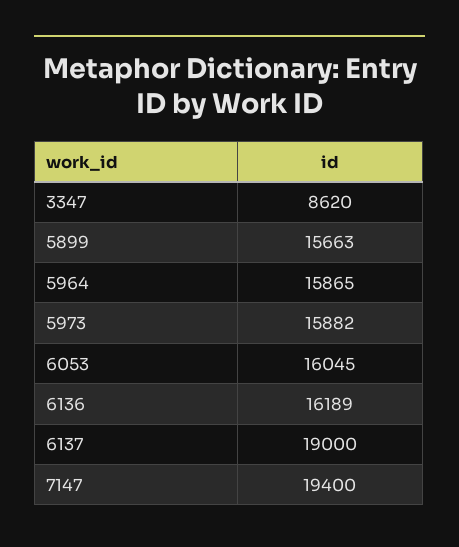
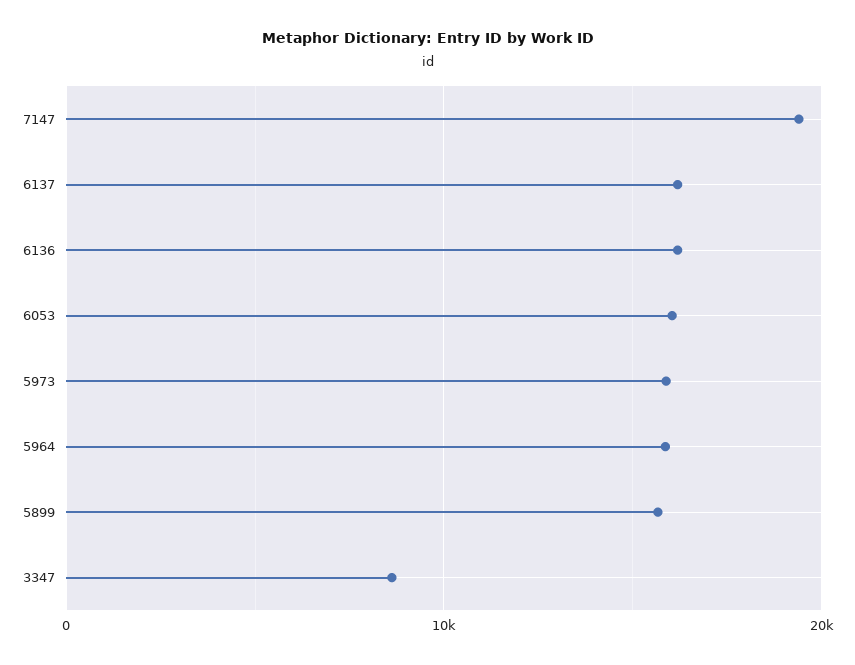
6137: 19000 -> 16000

